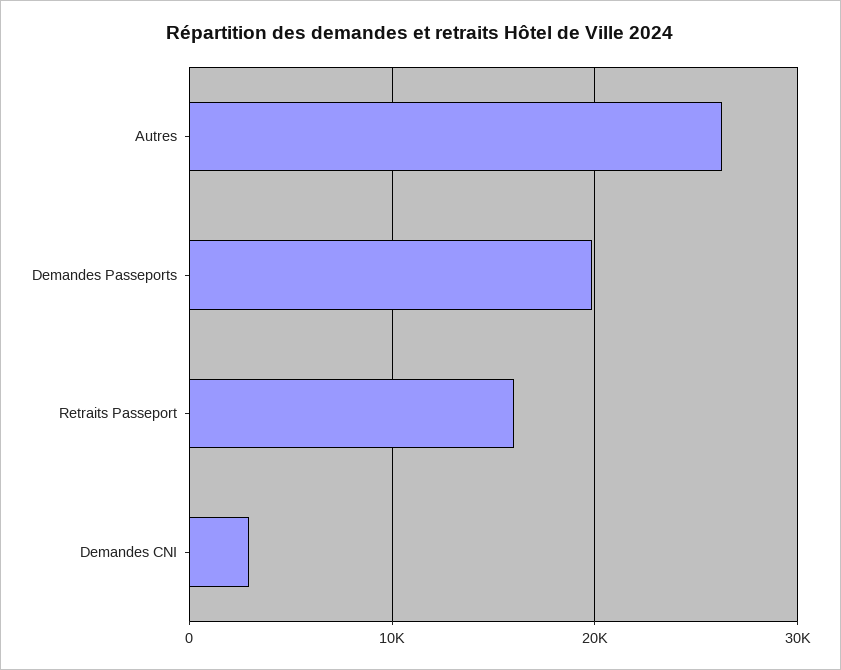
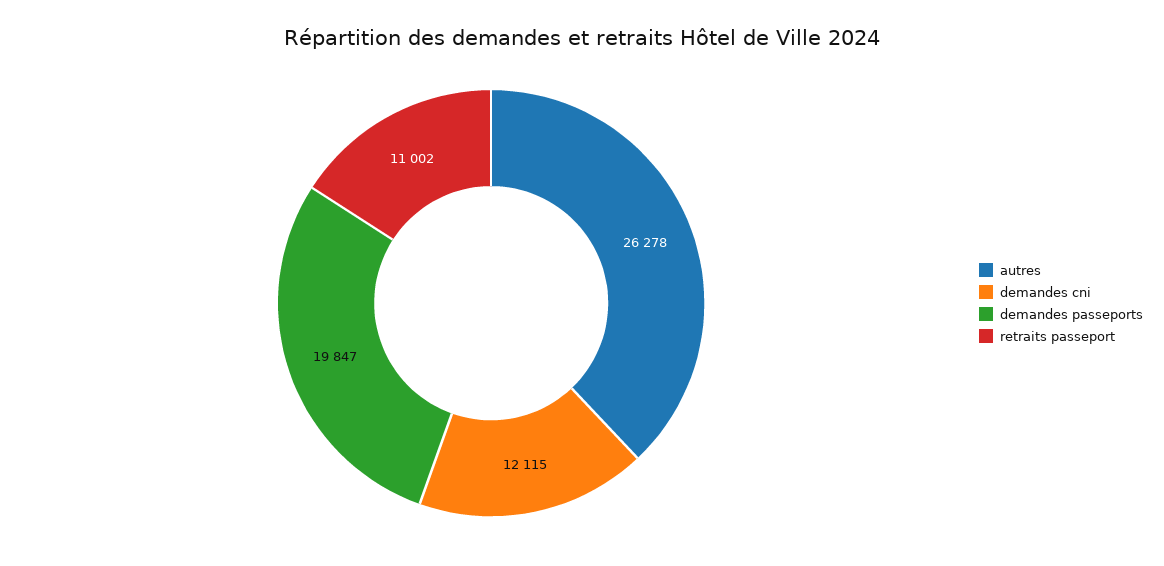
Retraits Passeport: 16000 -> 11002
Demandes CNI: 3000 -> 12115

